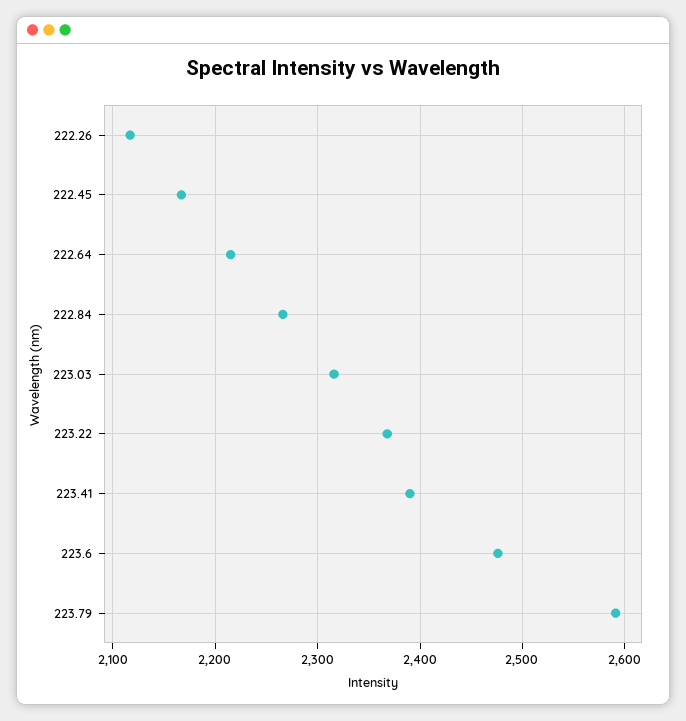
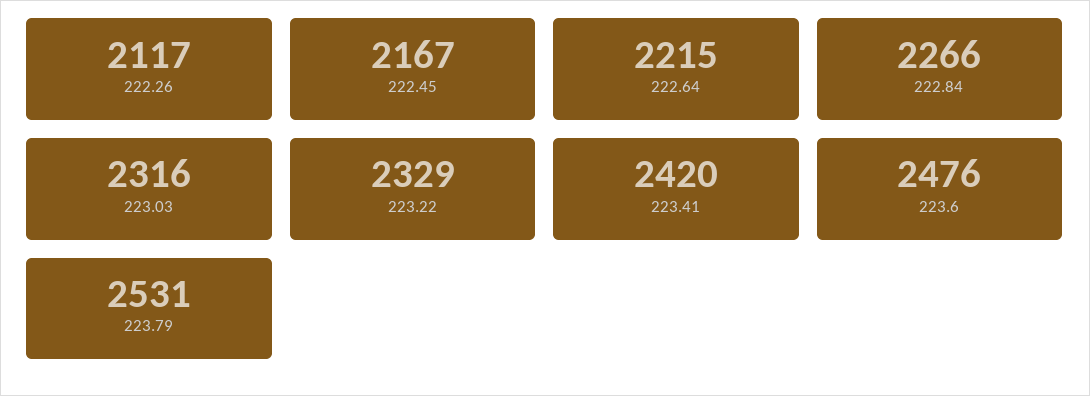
223.22: 2370 -> 2329
223.41: 2390 -> 2420
223.79: 2590 -> 2531

